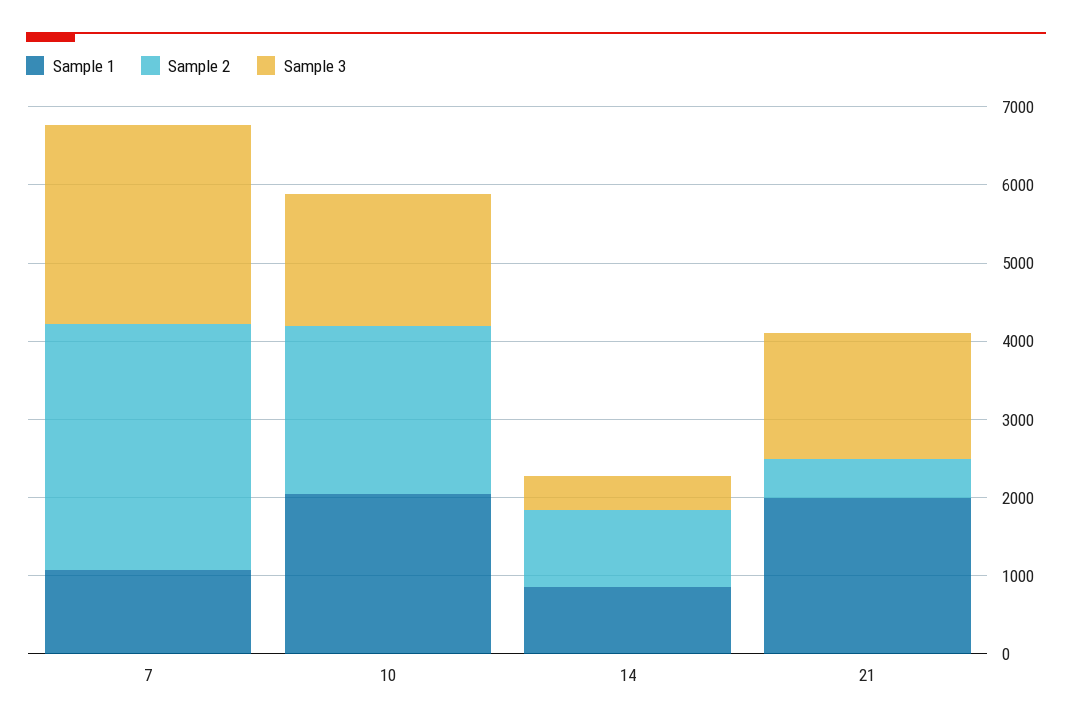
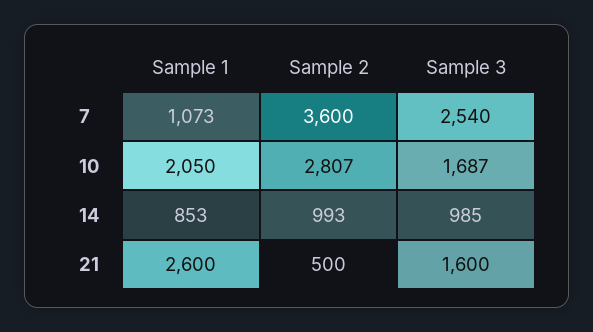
Sample 2, 7: 3200 -> 3600
Sample 2, 10: 2200 -> 2807
Sample 3, 14: 400 -> 985
Sample 1, 21: 2000 -> 2600

